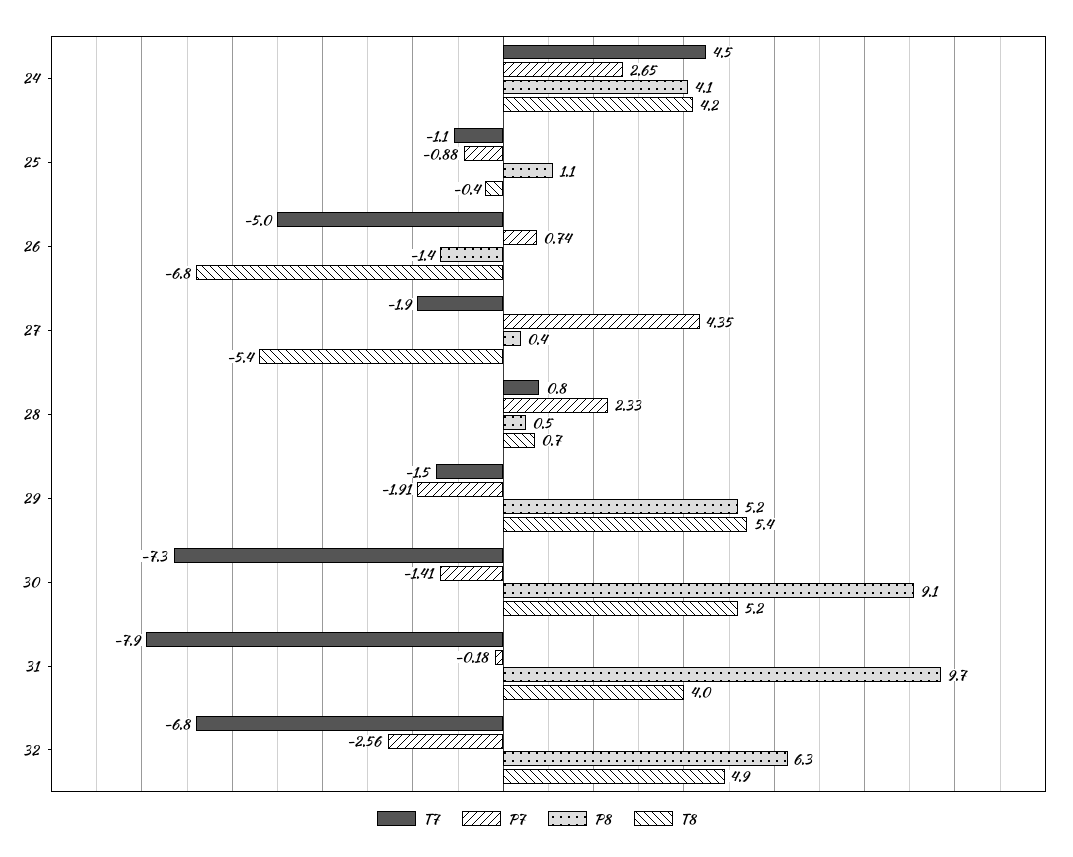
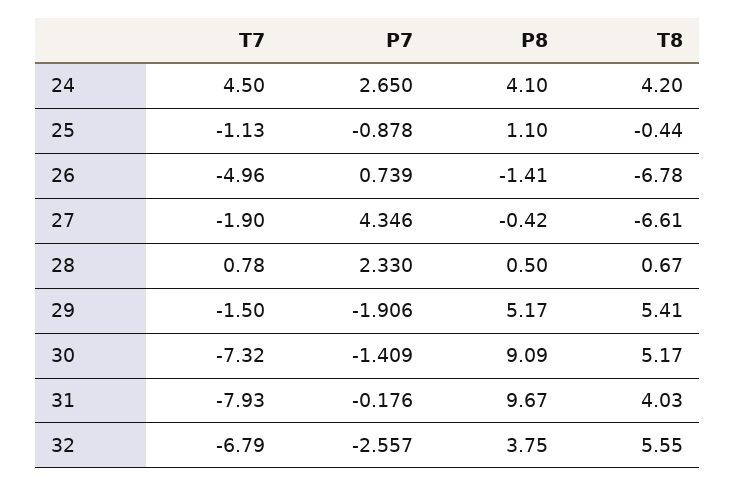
P8, 27: 0.4 -> -0.42
T8, 27: -5.4 -> -6.61
P8, 32: 6.3 -> 3.75
T8, 32: 4.9 -> 5.55

